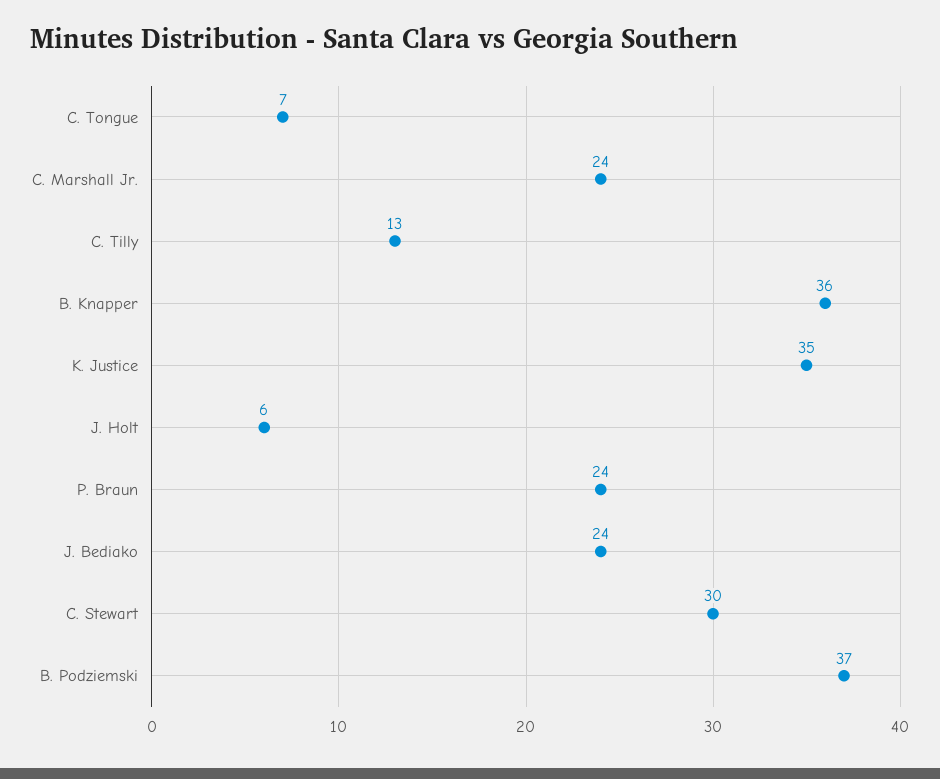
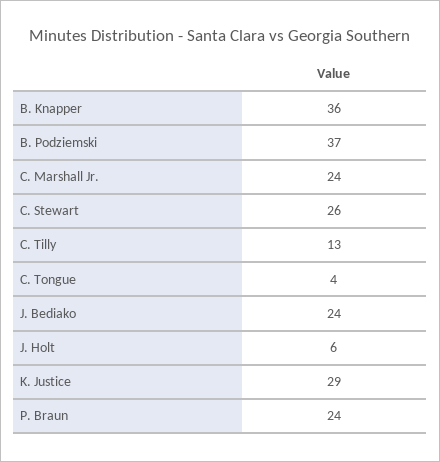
C. Tongue: 7 -> 4
K. Justice: 35 -> 29
C. Stewart: 30 -> 26

